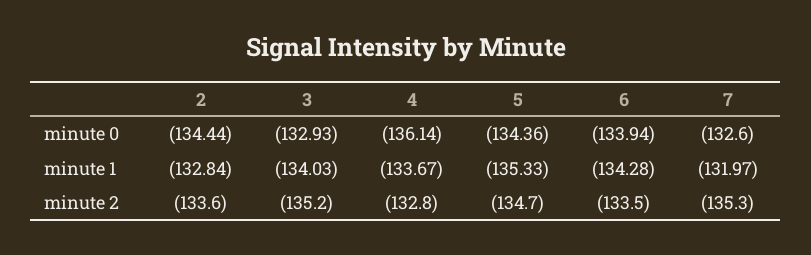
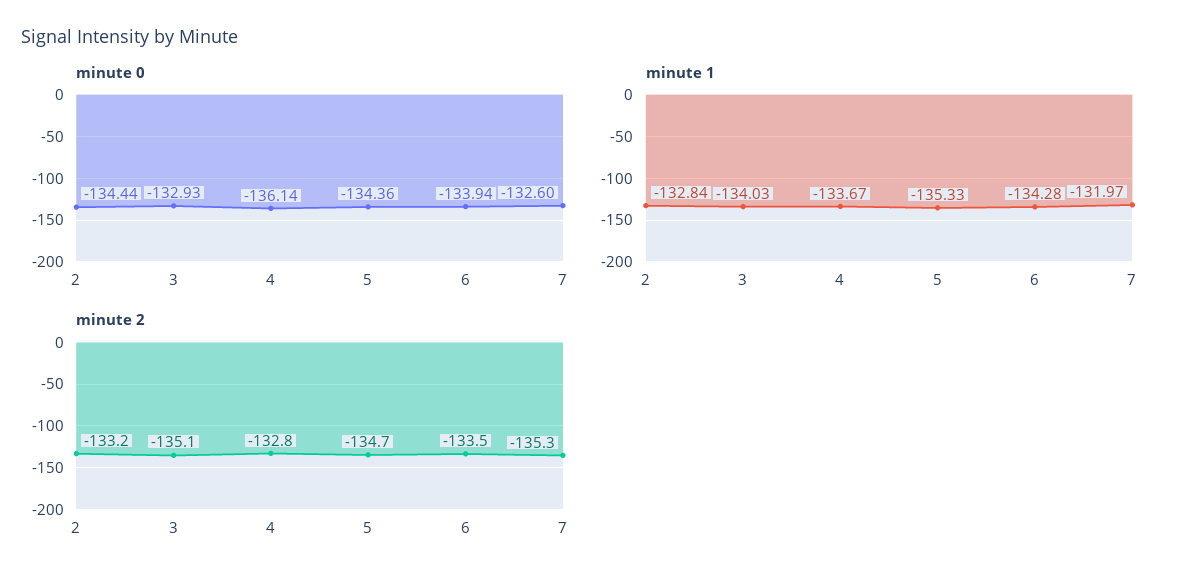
minute 2, 2: -133.6 -> -133.2
minute 2, 3: -135.2 -> -135.1

